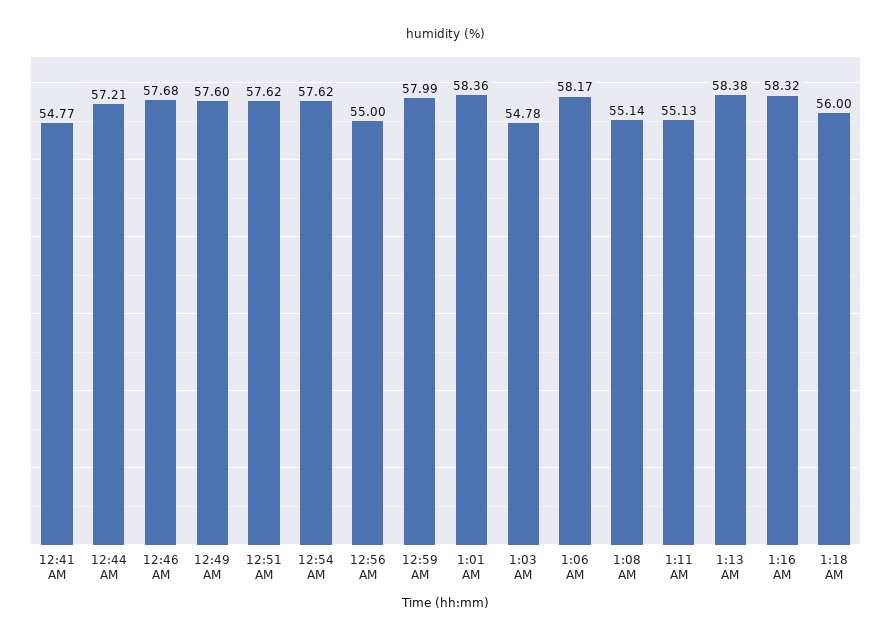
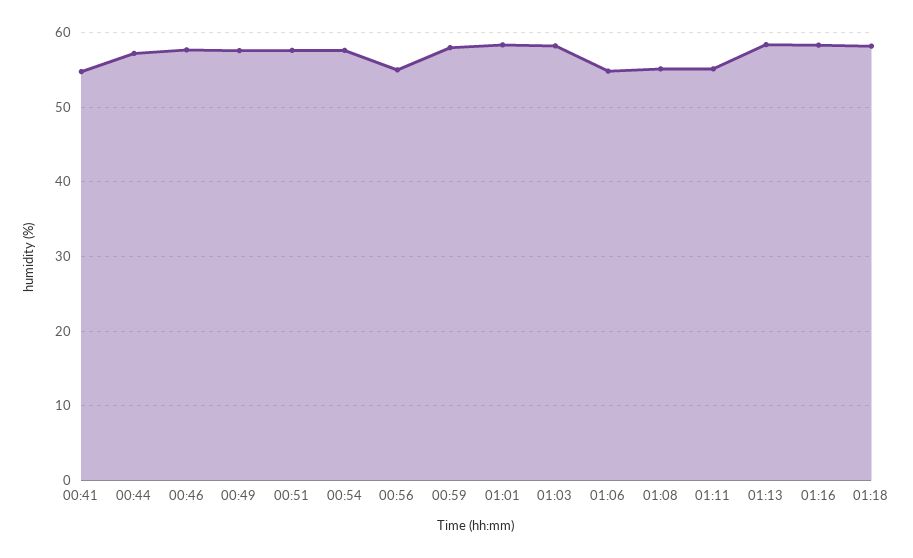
1:03 AM: 54.78 -> 58
1:06 AM: 58.17 -> 55
1:18 AM: 56 -> 58

